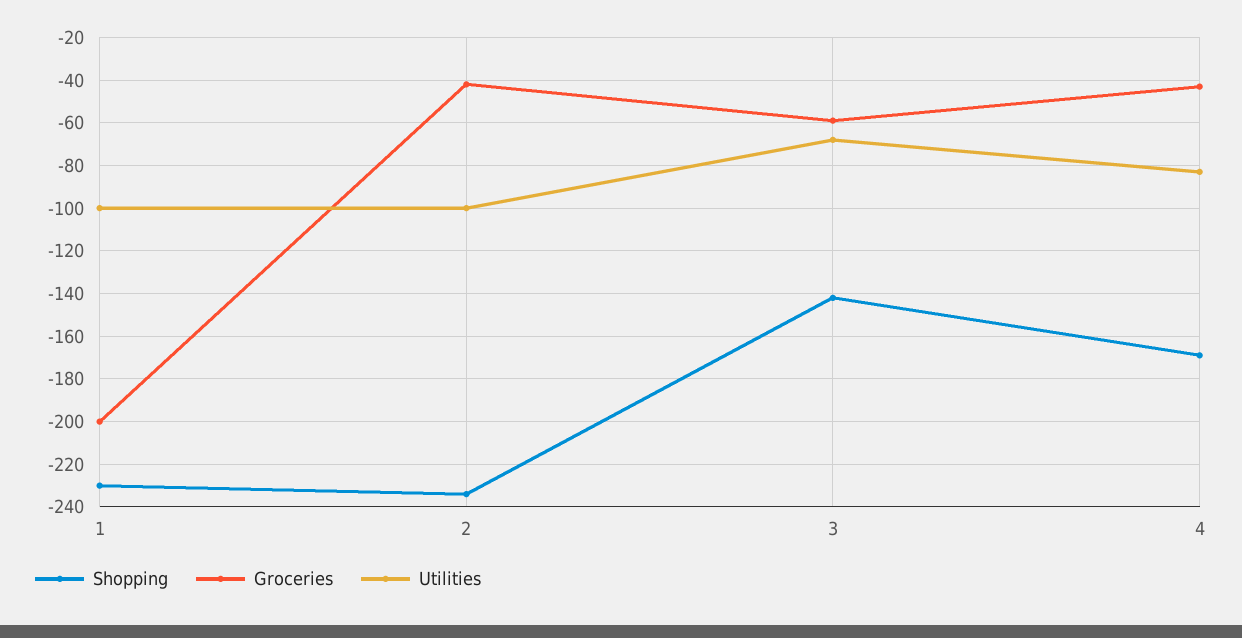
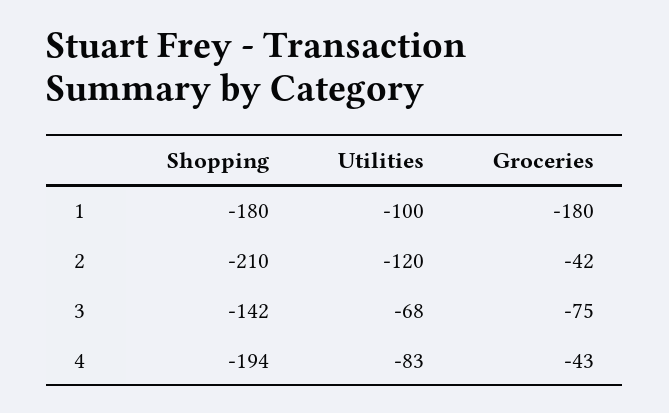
Shopping, 1: -230 -> -180
Groceries, 1: -200 -> -180
Shopping, 2: -235 -> -210
Utilities, 2: -100 -> -120
Groceries, 3: -60 -> -75
Shopping, 4: -170 -> -194

